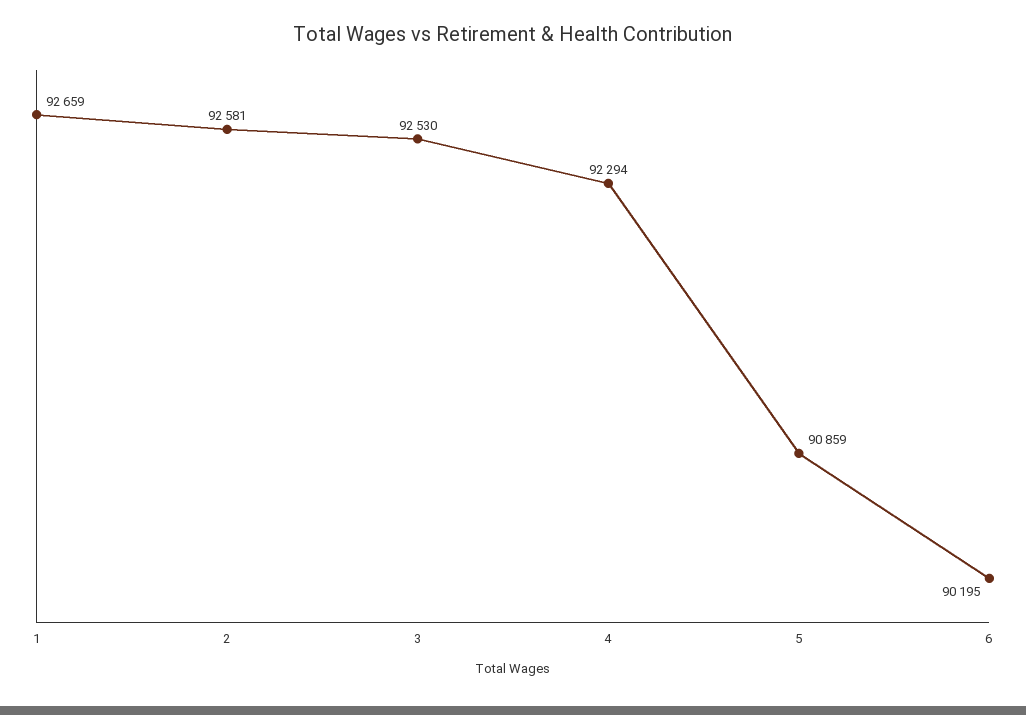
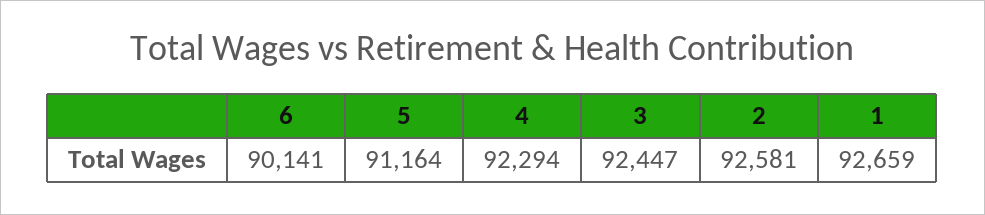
3: 92530 -> 92447
5: 90859 -> 91164
6: 90195 -> 90141

